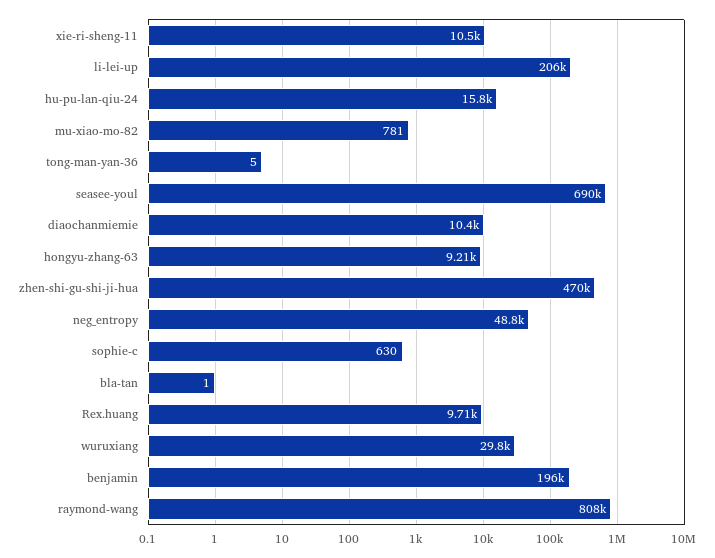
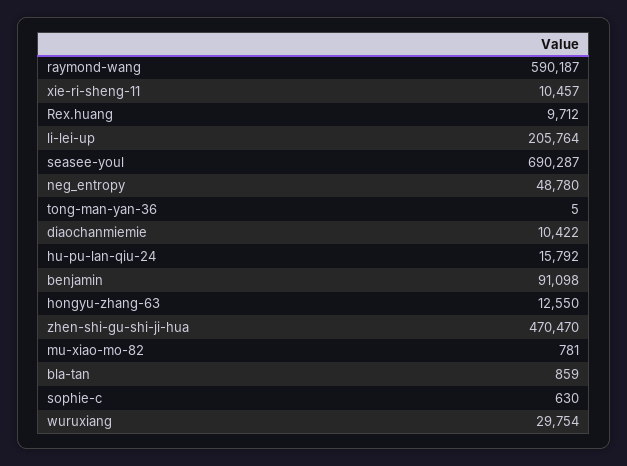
hongyu-zhang-63: 9210 -> 12550
bla-tan: 1 -> 859
benjamin: 196000 -> 91098
raymond-wang: 808000 -> 590187

